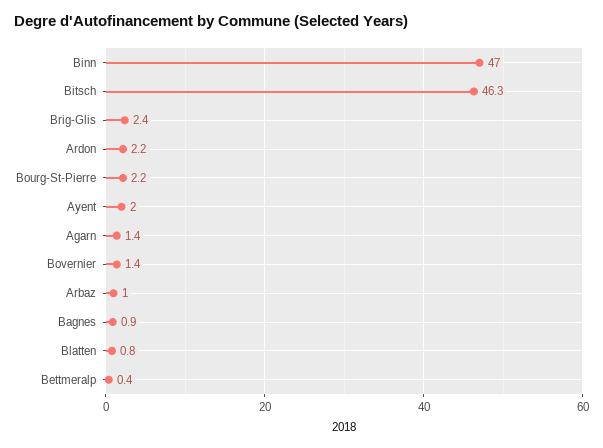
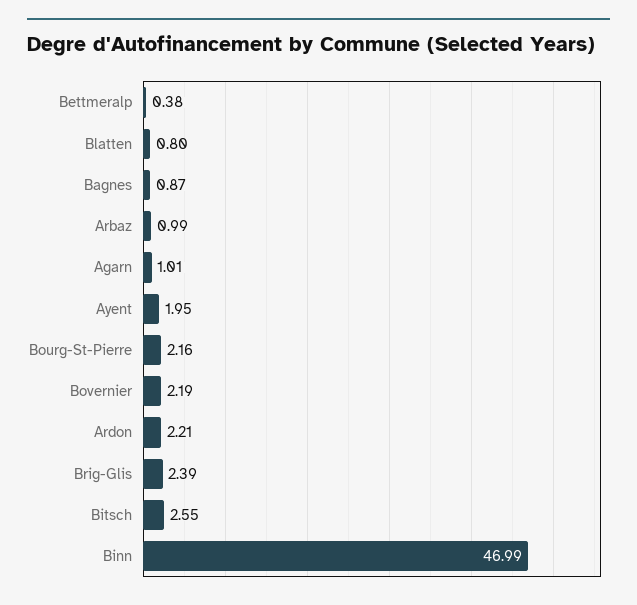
Bitsch: 46.3 -> 2.55
Agarn: 1.4 -> 1.01
Bovernier: 1.4 -> 2.19

